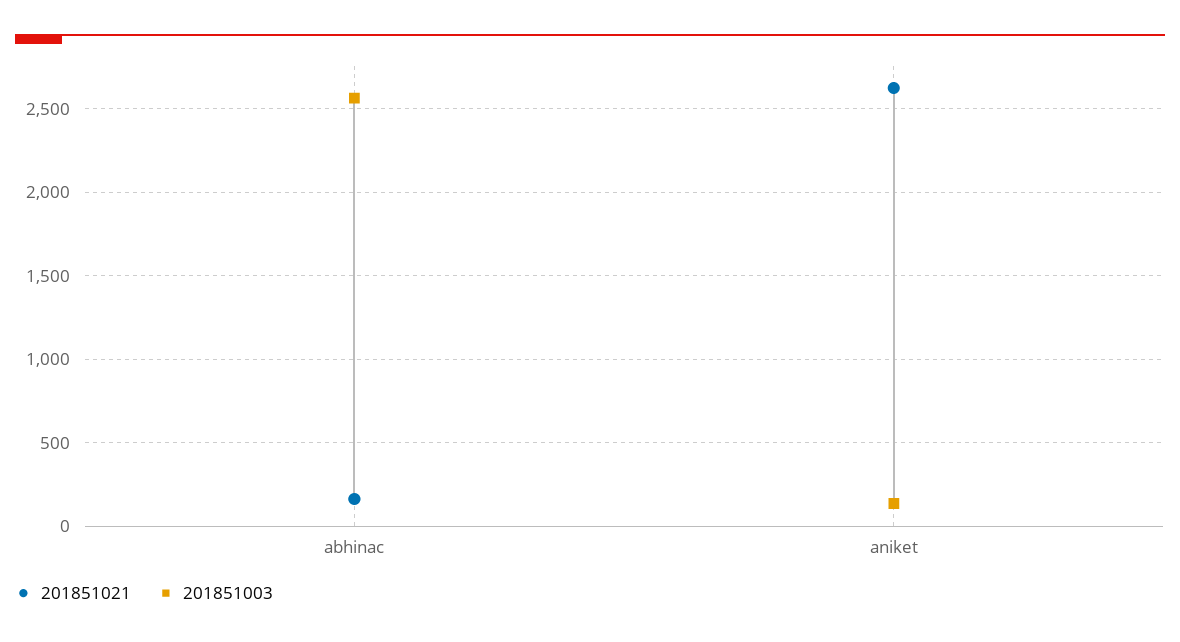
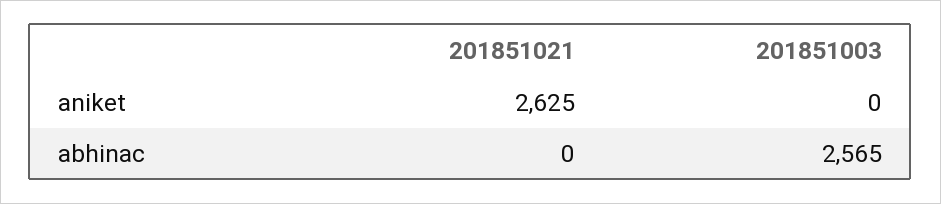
201851021, abhinac: 150 -> 0
201851003, aniket: 150 -> 0

